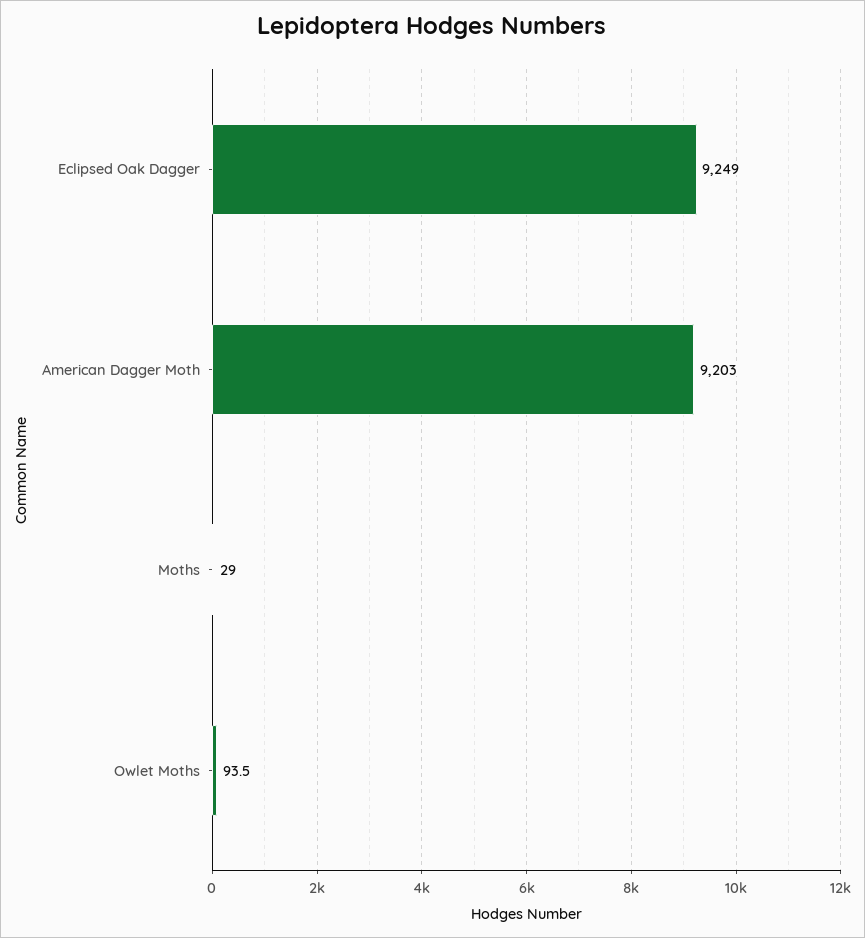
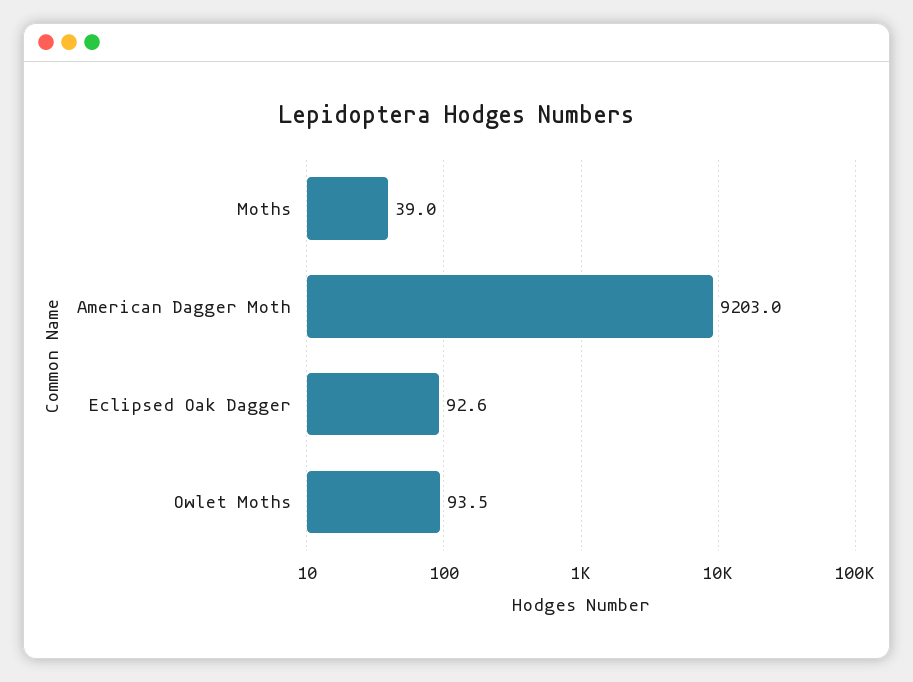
Eclipsed Oak Dagger: 9249 -> 92.6
Moths: 29 -> 39

